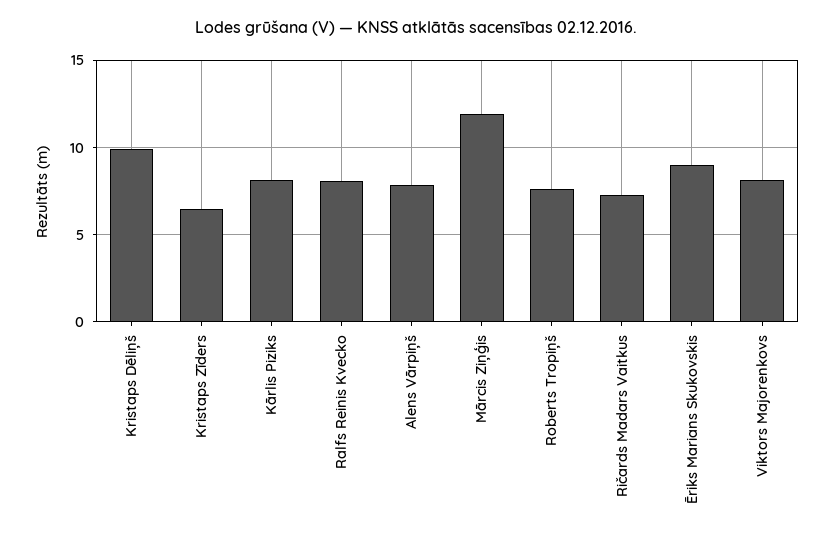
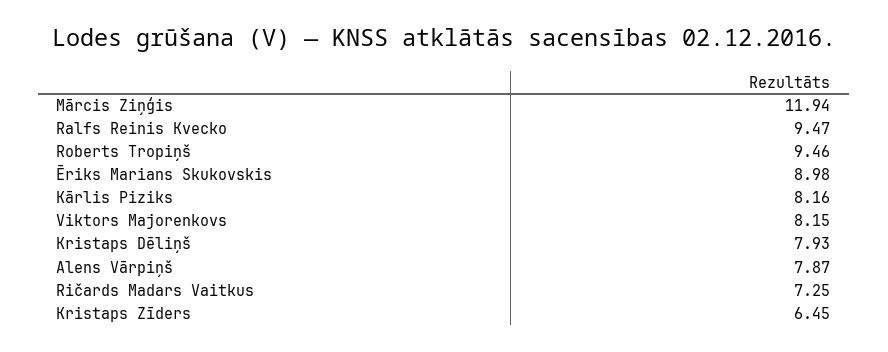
Kristaps Dēliņš: 10 -> 7.93
Ralfs Reinis Kvecko: 8 -> 9.47
Roberts Tropiņš: 7.5 -> 9.46

